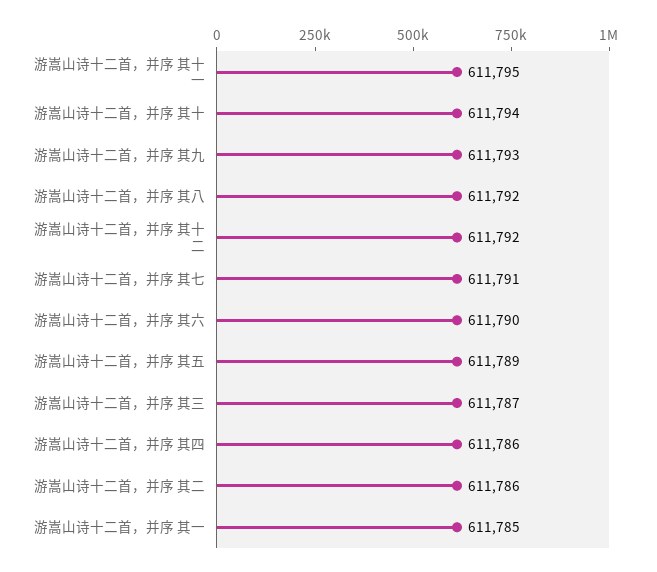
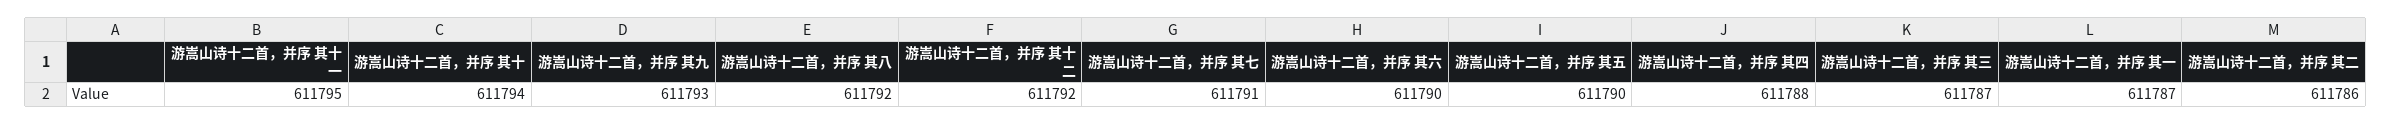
游嵩山诗十二首，并序 其五: 611789 -> 611790
游嵩山诗十二首，并序 其四: 611786 -> 611788
游嵩山诗十二首，并序 其一: 611785 -> 611787

